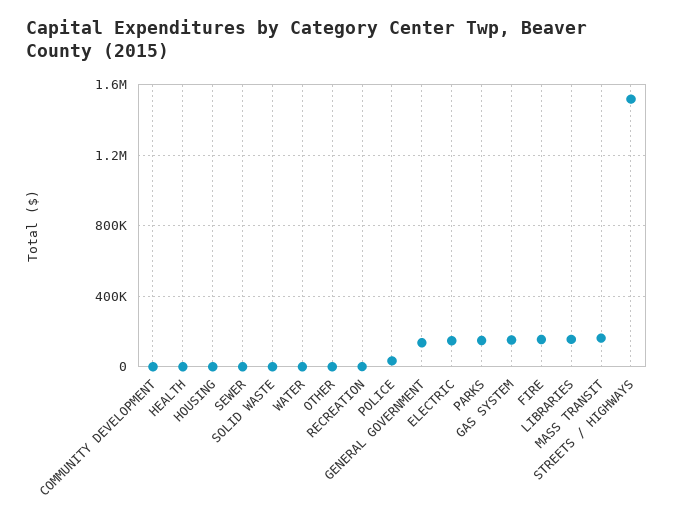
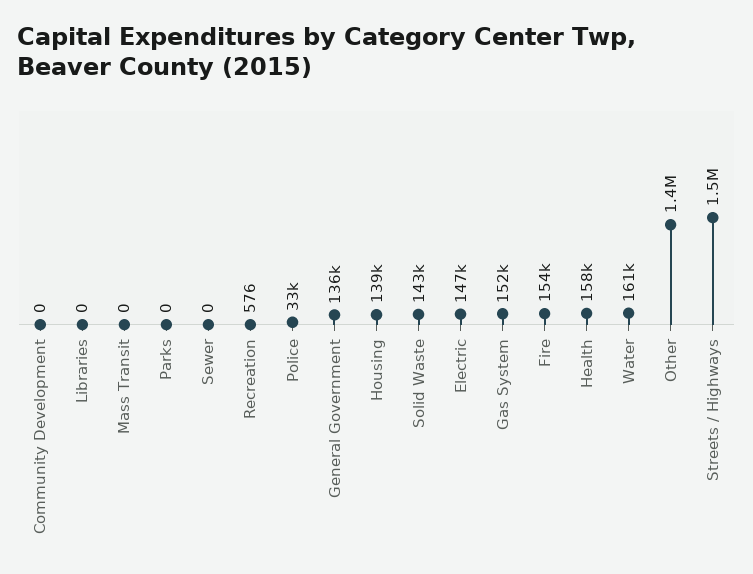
HEALTH: 0 -> 158000
HOUSING: 0 -> 139000
SOLID WASTE: 0 -> 143000
WATER: 0 -> 161000
OTHER: 0 -> 1400000
PARKS: 150000 -> 0
LIBRARIES: 150000 -> 0
MASS TRANSIT: 150000 -> 0

